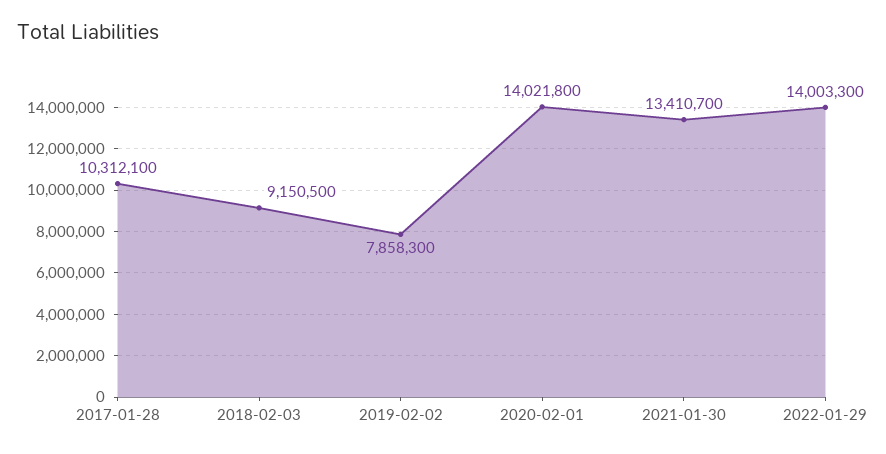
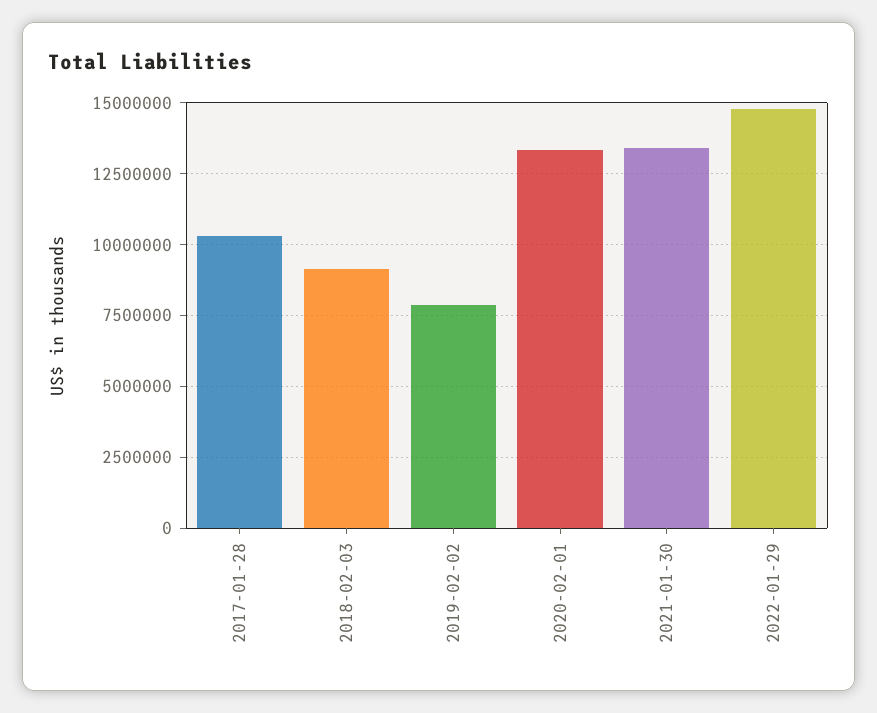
2020-02-01: 14021800 -> 13250000
2022-01-29: 14003300 -> 14750000

